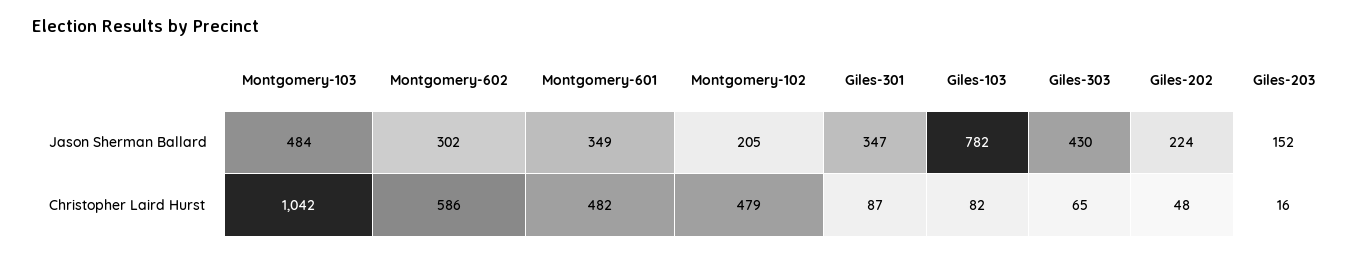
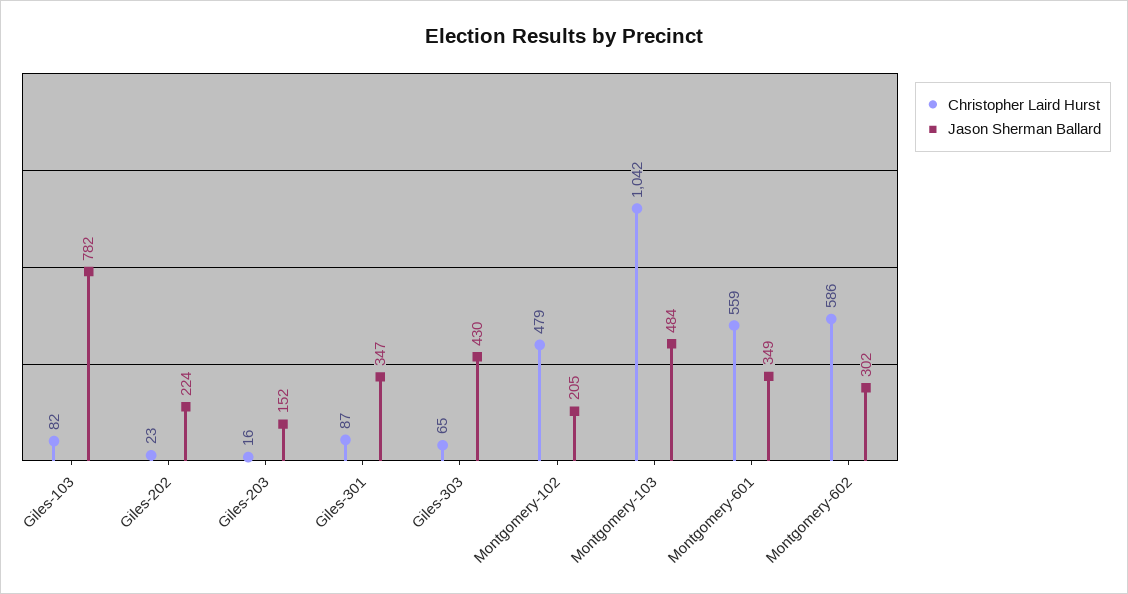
Christopher Laird Hurst, Montgomery-601: 482 -> 559
Christopher Laird Hurst, Giles-202: 48 -> 23

